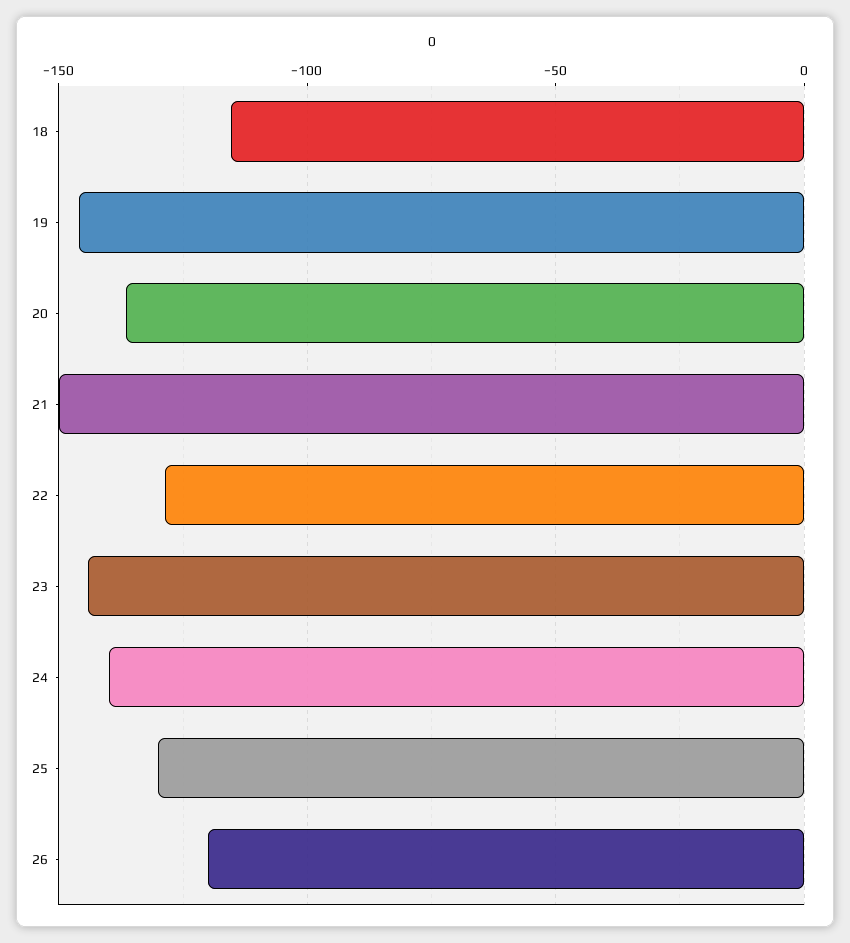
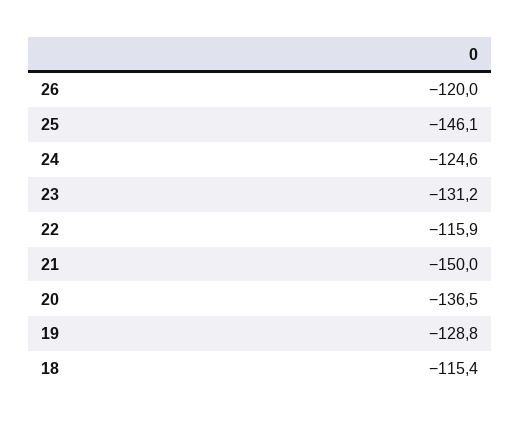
19: -145 -> -128.8
22: -130 -> -115.9
23: -145 -> -131.2
24: -140 -> -124.6
25: -130 -> -146.1

